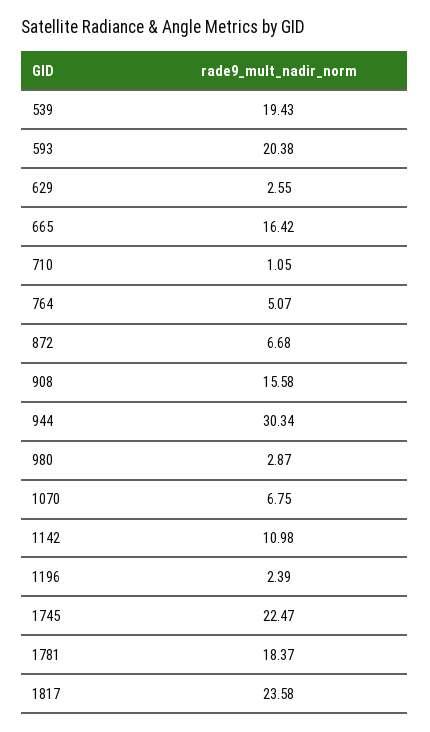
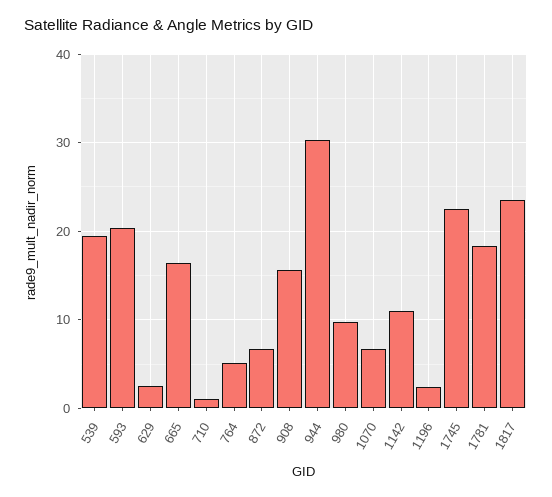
980: 2.87 -> 10

